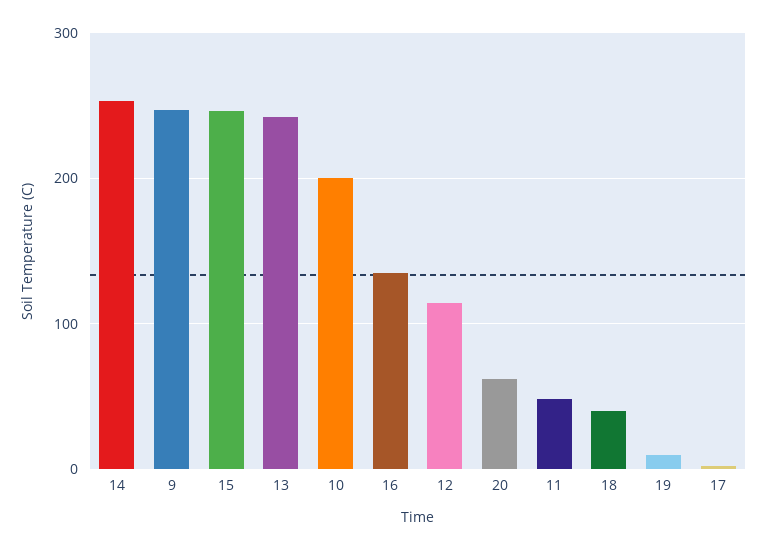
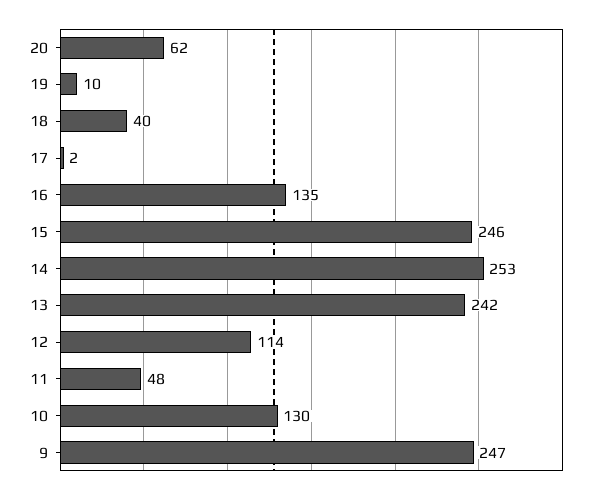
10: 200 -> 130

